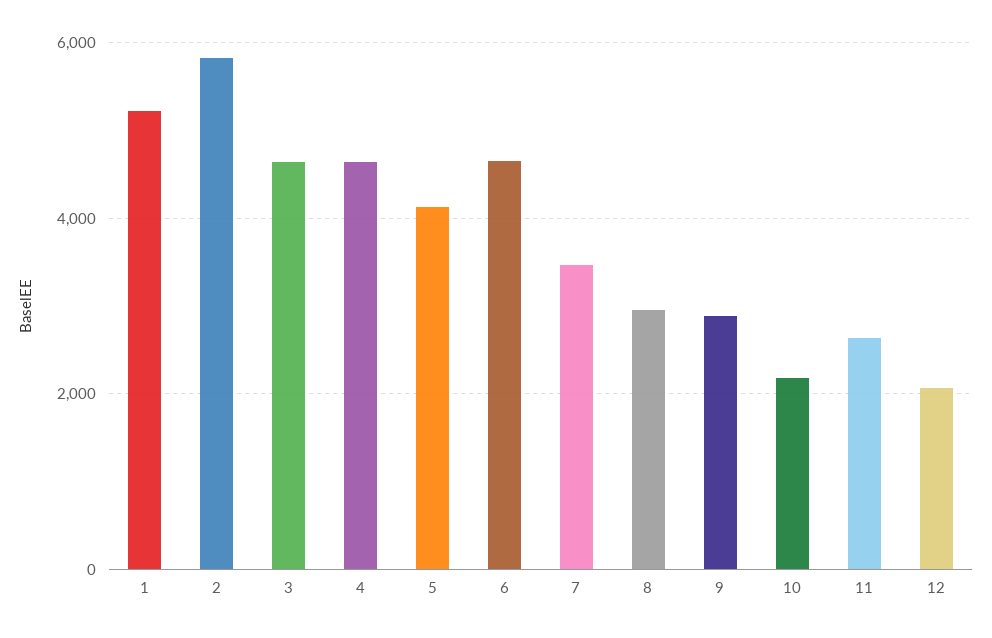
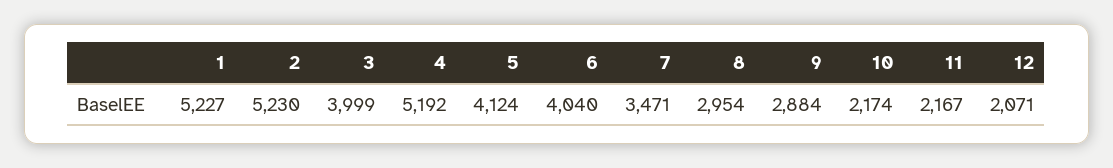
2: 5800 -> 5230
3: 4600 -> 3999
4: 4600 -> 5192
6: 4600 -> 4040
11: 2600 -> 2167

